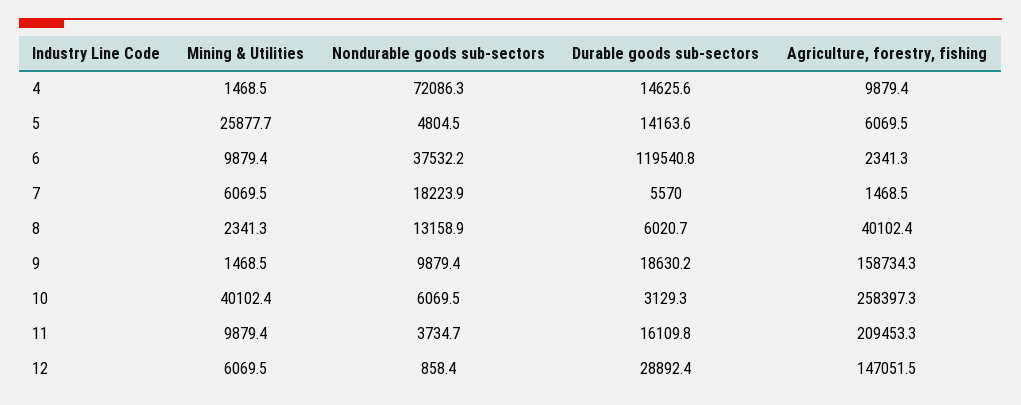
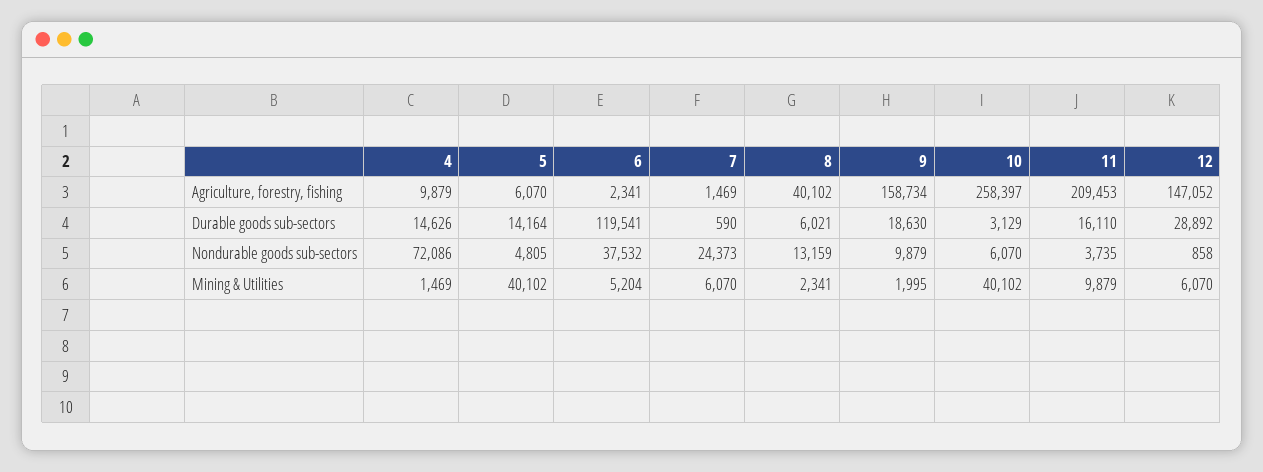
Mining & Utilities, 5: 25877.7 -> 40102
Mining & Utilities, 6: 9879.4 -> 5204
Nondurable goods sub-sectors, 7: 18223.9 -> 24373
Durable goods sub-sectors, 7: 5570 -> 590
Mining & Utilities, 9: 1468.5 -> 1995

